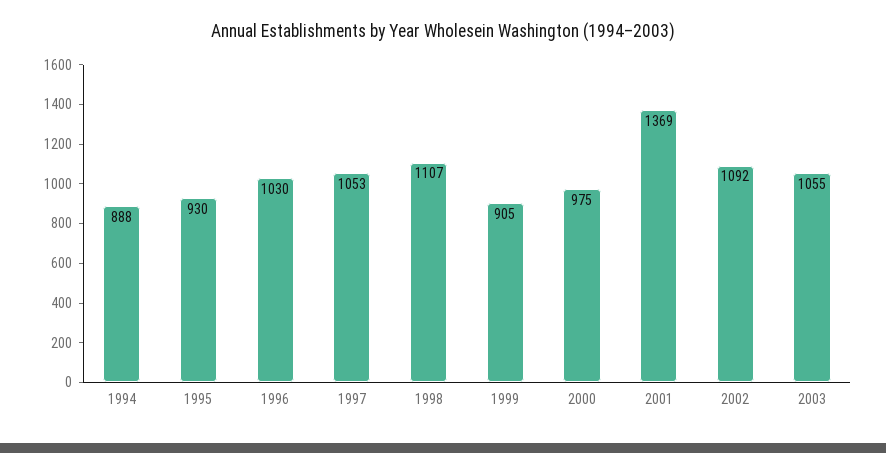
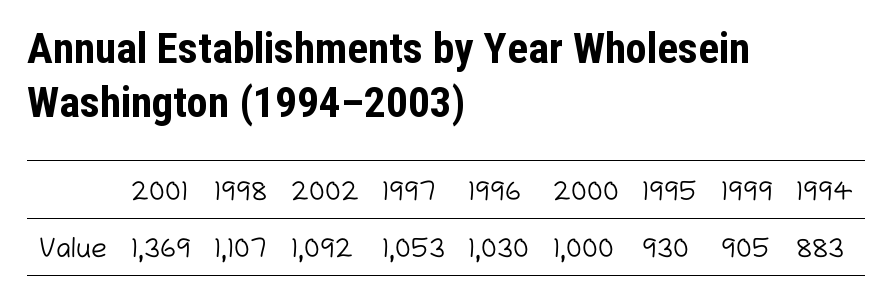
1994: 888 -> 883
2000: 975 -> 1000
2003: 1055 -> none

